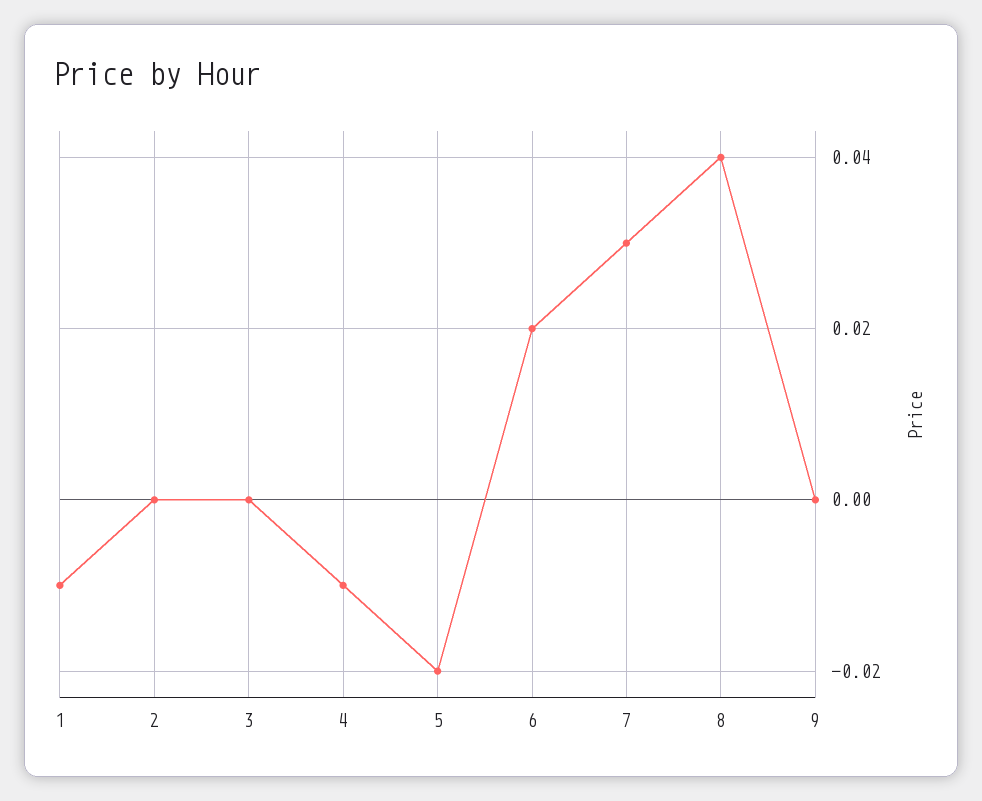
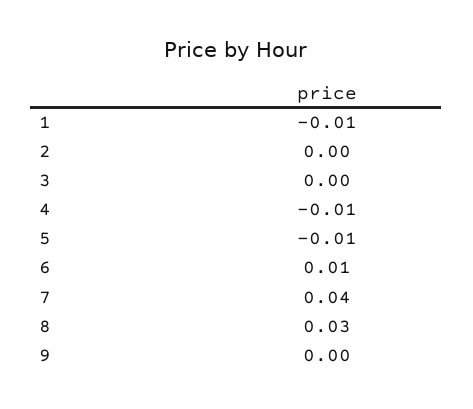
5: -0.02 -> -0.01
6: 0.02 -> 0.01
7: 0.03 -> 0.04
8: 0.04 -> 0.03

